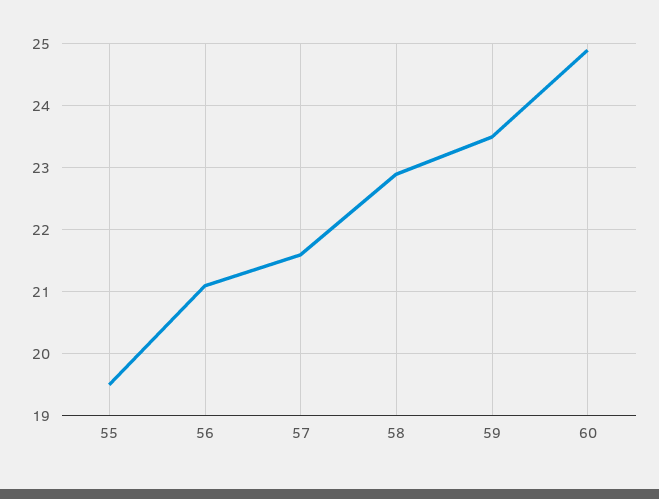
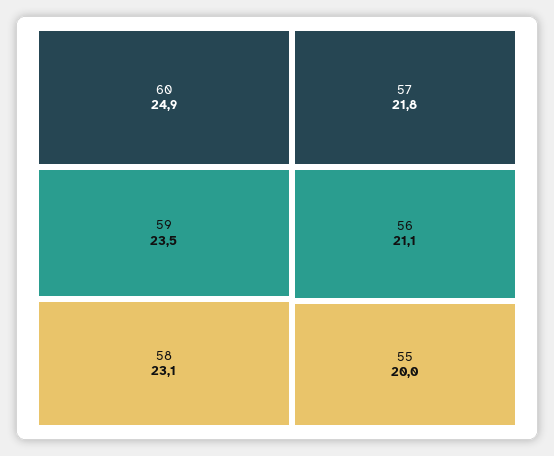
55: 19.5 -> 20
57: 21.6 -> 21.8
58: 22.9 -> 23.1

